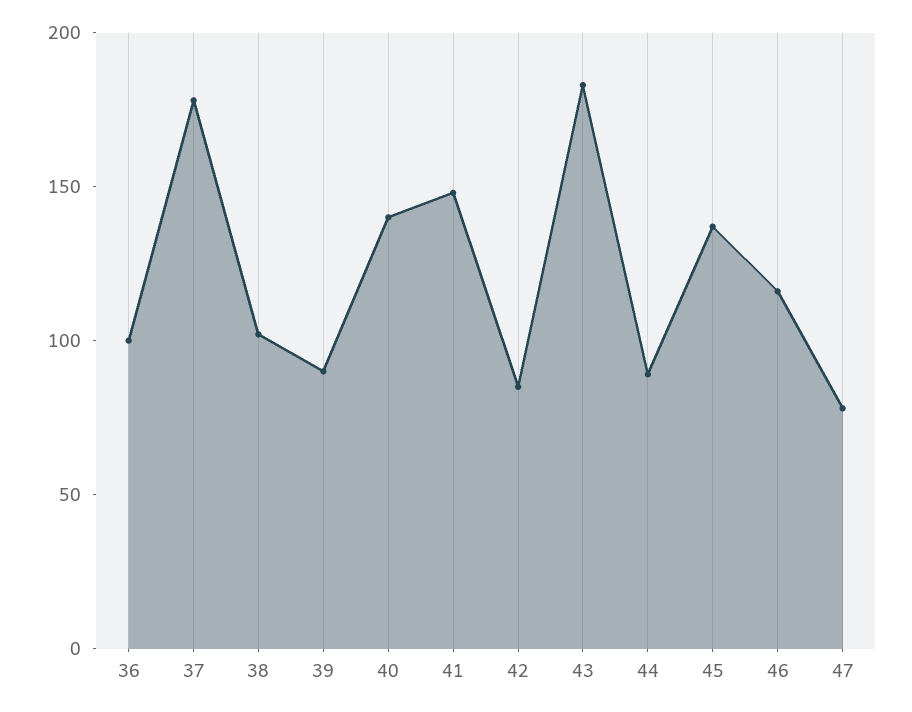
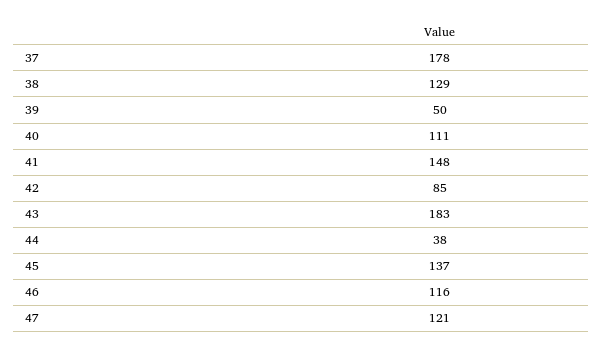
36: 100 -> none
38: 100 -> 129
39: 90 -> 50
40: 140 -> 111
44: 90 -> 38
47: 80 -> 121

